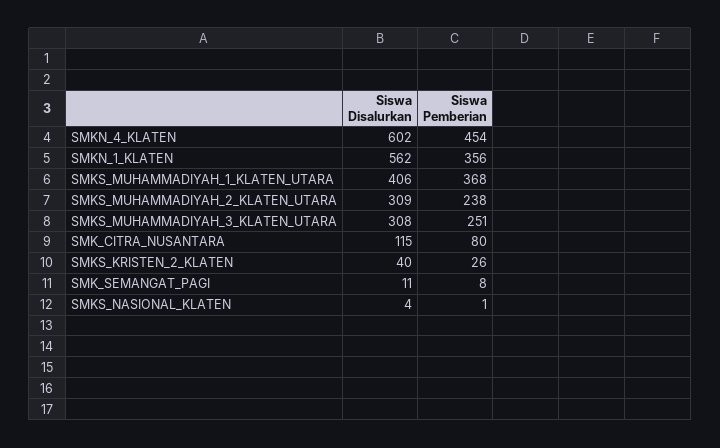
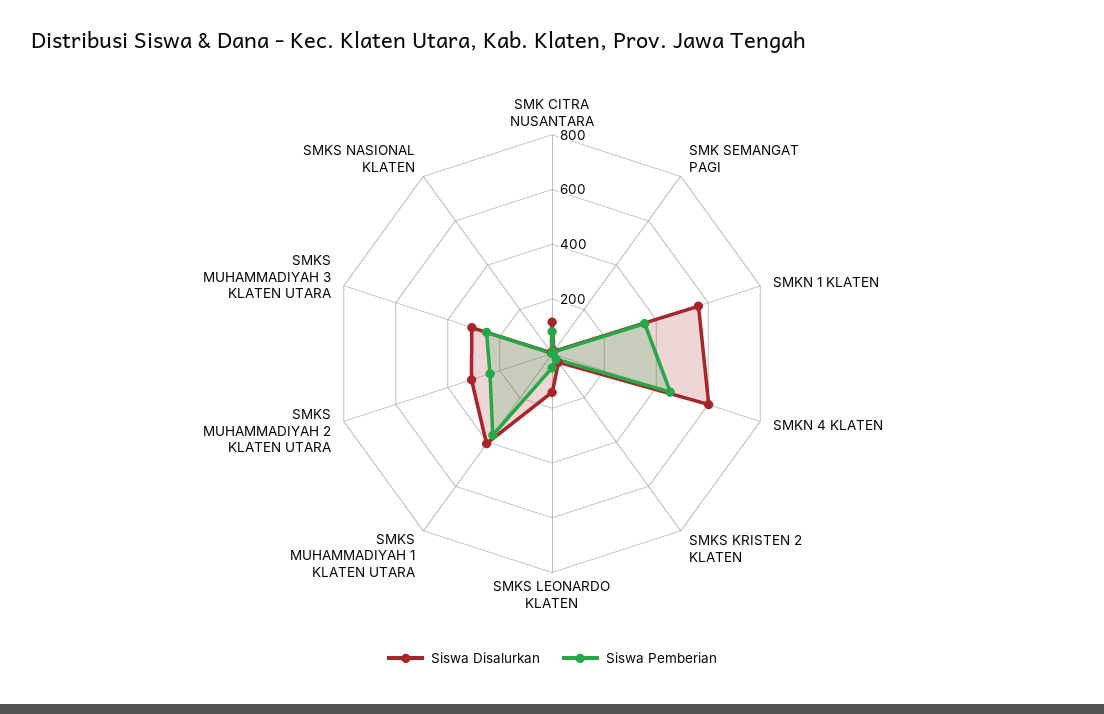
Siswa Disalurkan, SMKS LEONARDO KLATEN: none -> 150
Siswa Pemberian, SMKS LEONARDO KLATEN: none -> 50

